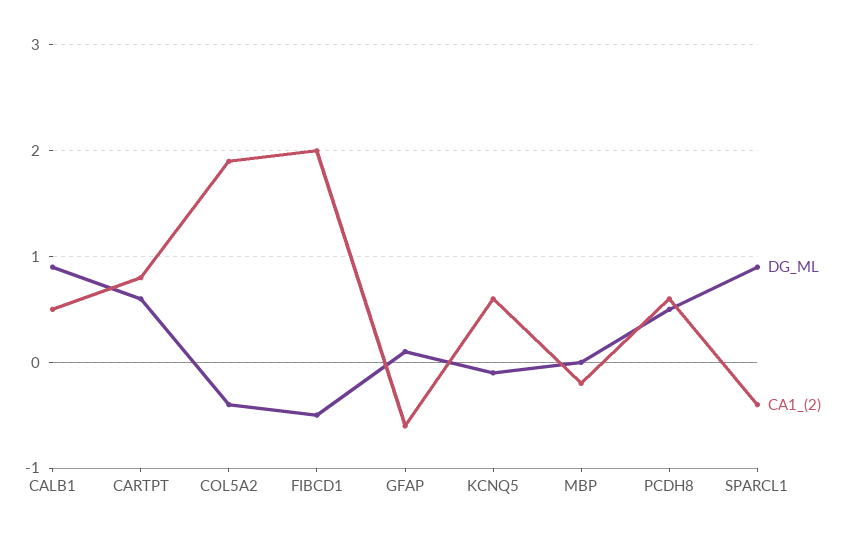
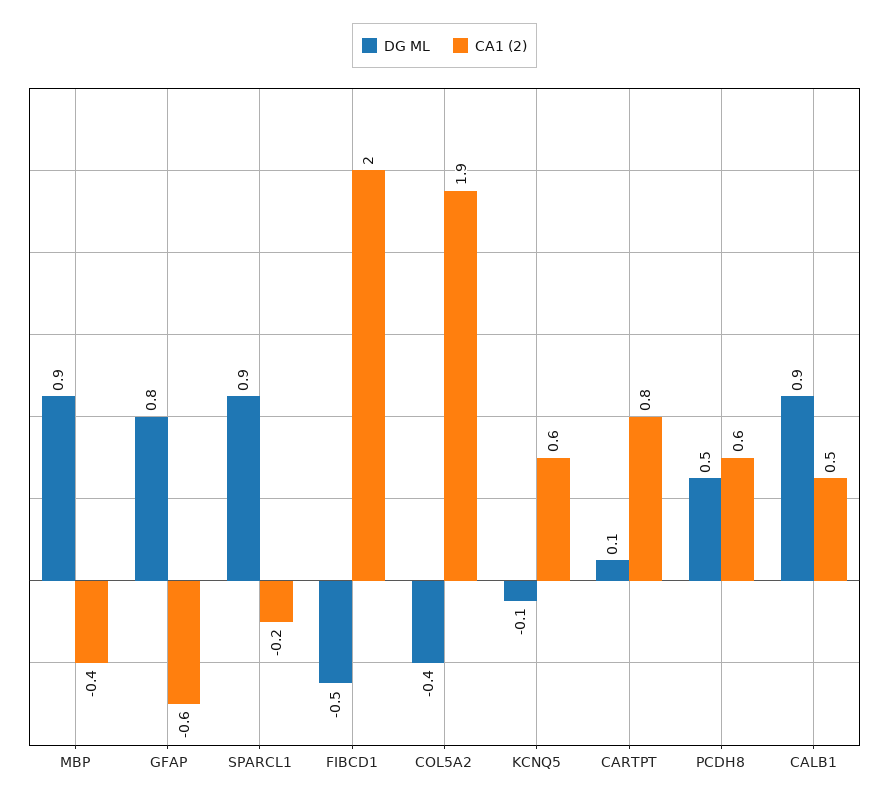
DG_ML, CARTPT: 0.6 -> 0.1
DG_ML, GFAP: 0.1 -> 0.8
DG_ML, MBP: 0 -> 0.9
CA1_(2), MBP: -0.2 -> -0.4
CA1_(2), SPARCL1: -0.4 -> -0.2

